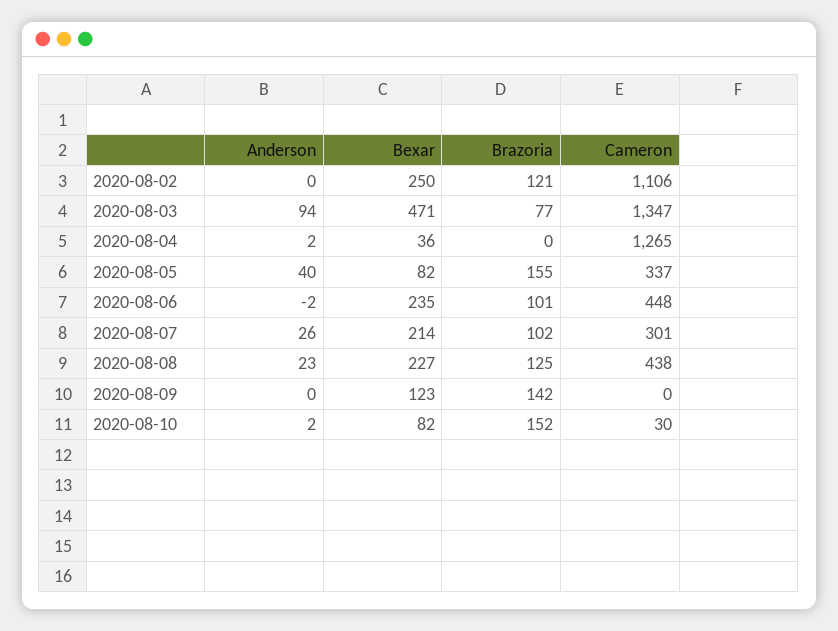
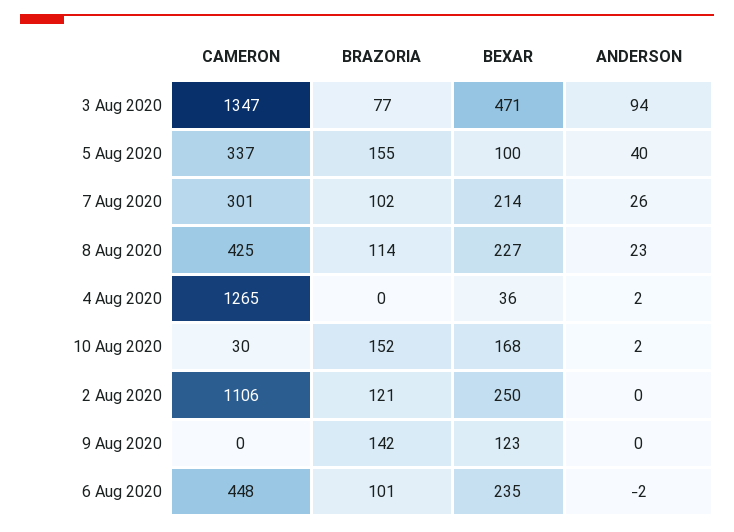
Bexar, 2020-08-05: 82 -> 100
Brazoria, 2020-08-08: 125 -> 114
Cameron, 2020-08-08: 438 -> 425
Bexar, 2020-08-10: 82 -> 168

